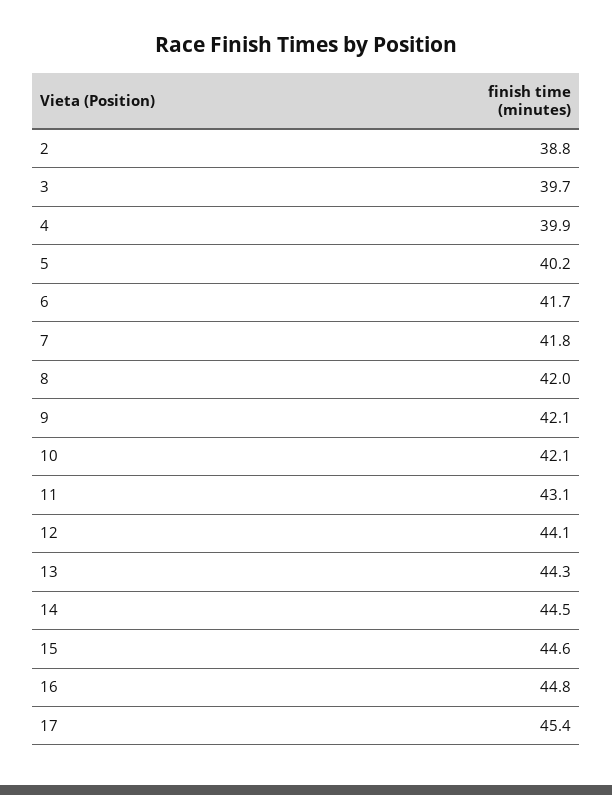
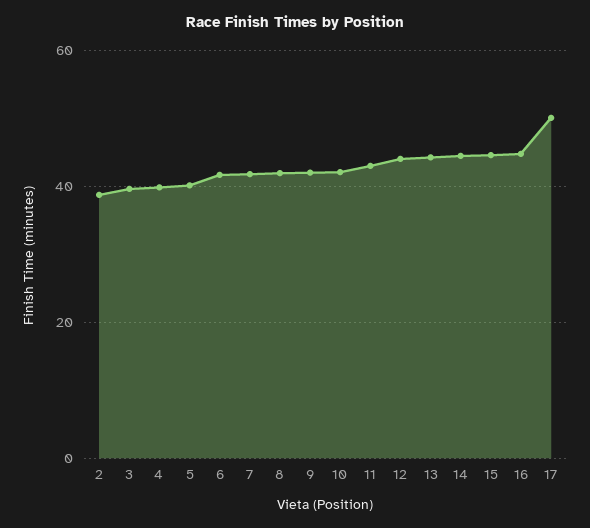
17: 45.4 -> 50

